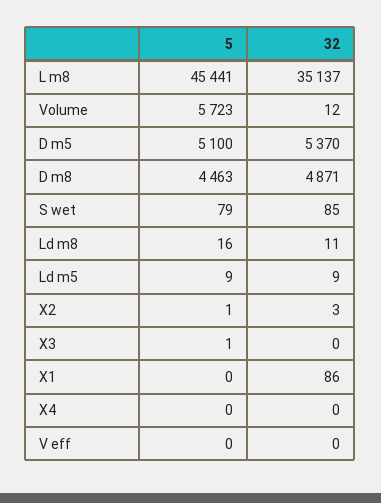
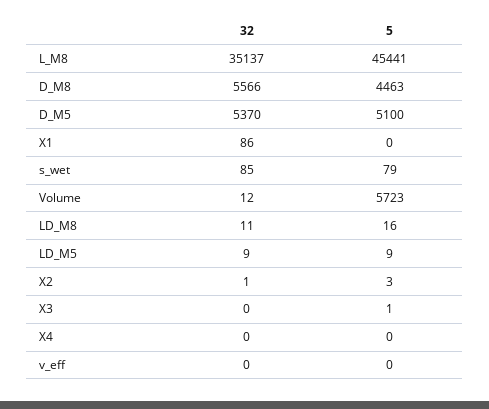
32, D m8: 4871 -> 5566
5, X2: 1 -> 3
32, X2: 3 -> 1

